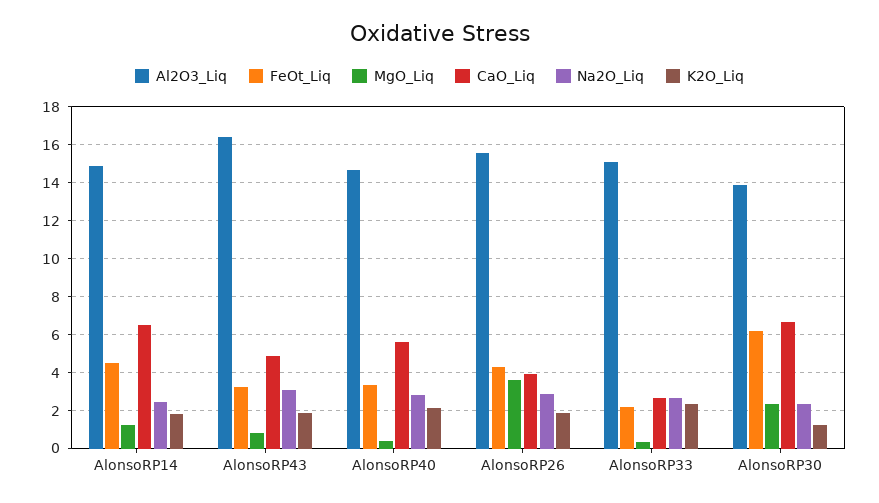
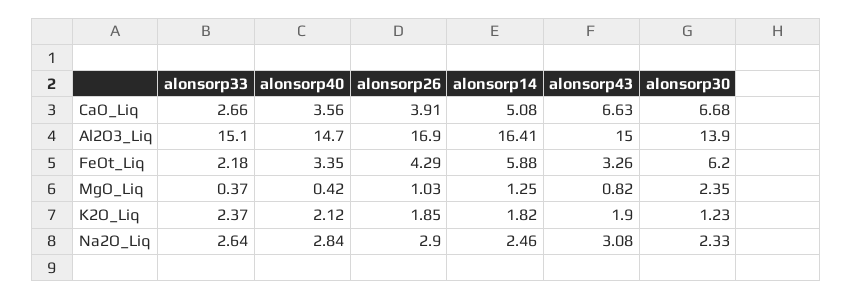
Al2O3_Liq, AlonsoRP14: 15 -> 16.41
FeOt_Liq, AlonsoRP14: 4.5 -> 5.88
CaO_Liq, AlonsoRP14: 6.5 -> 5.08
Al2O3_Liq, AlonsoRP43: 16.5 -> 15
CaO_Liq, AlonsoRP43: 5 -> 6.63
CaO_Liq, AlonsoRP40: 5.5 -> 3.56
Al2O3_Liq, AlonsoRP26: 15.5 -> 16.9
MgO_Liq, AlonsoRP26: 3.5 -> 1.03

